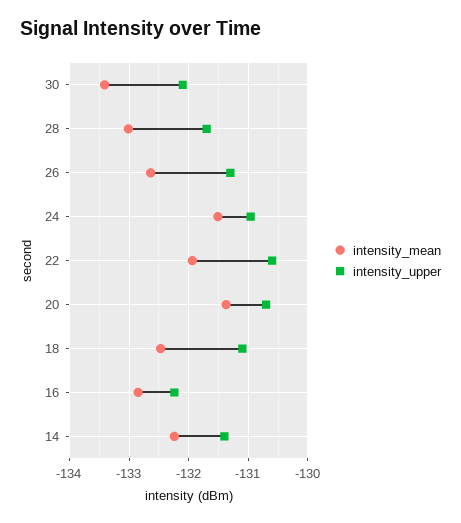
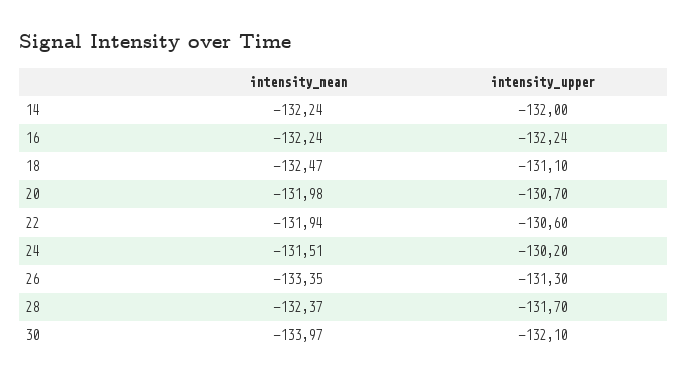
intensity_mean, 30: -133.4 -> -133.97
intensity_mean, 28: -133 -> -132.37
intensity_mean, 26: -132.6 -> -133.35
intensity_upper, 24: -131 -> -130.2
intensity_mean, 20: -131.4 -> -131.98
intensity_mean, 16: -132.8 -> -132.24
intensity_upper, 14: -131.4 -> -132

